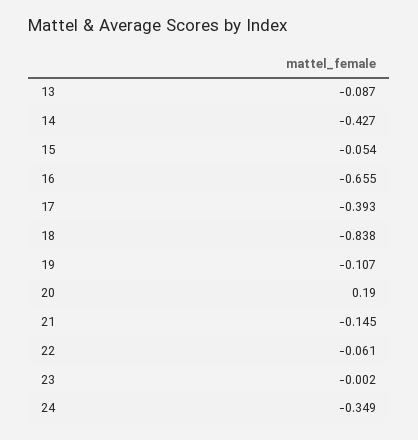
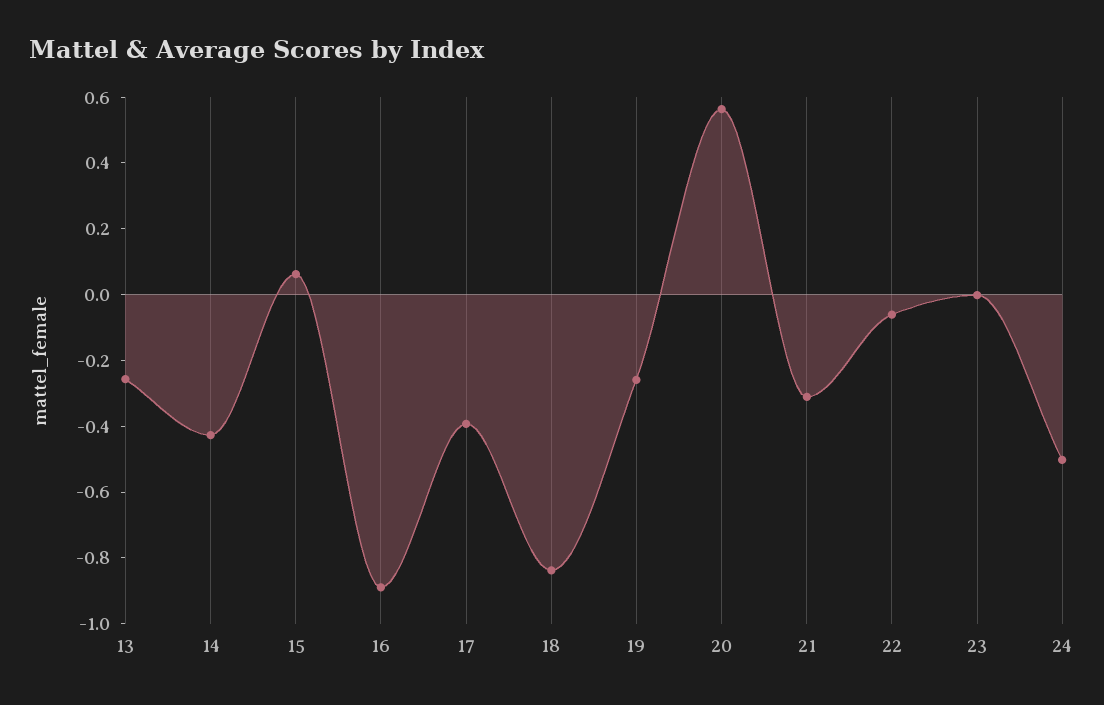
13: -0.087 -> -0.25
15: -0.054 -> 0.05
16: -0.655 -> -0.9
19: -0.107 -> -0.25
20: 0.19 -> 0.55
21: -0.145 -> -0.3
24: -0.349 -> -0.5

